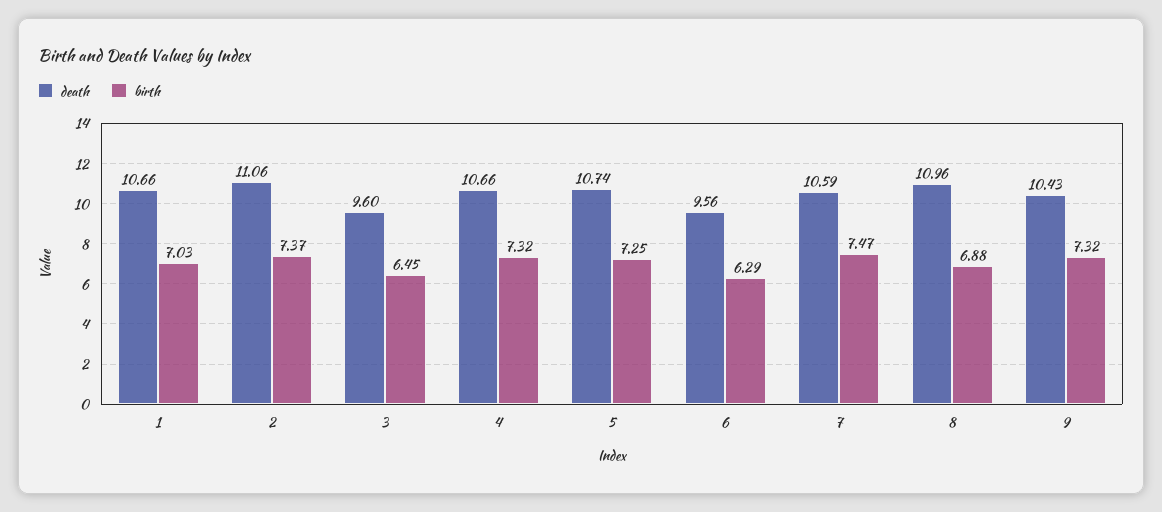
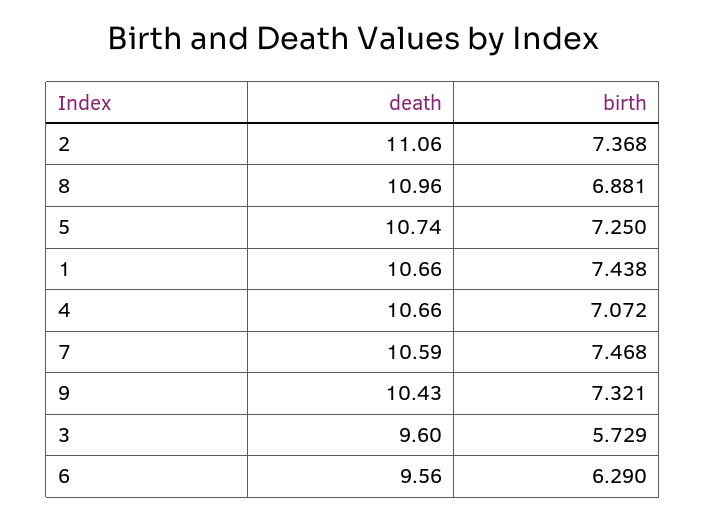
birth, 1: 7.03 -> 7.438
birth, 3: 6.45 -> 5.729
birth, 4: 7.32 -> 7.072

